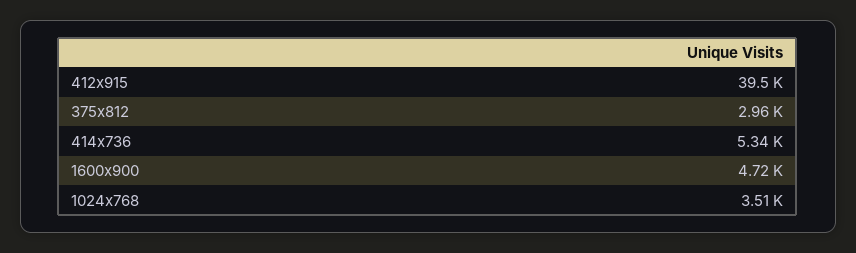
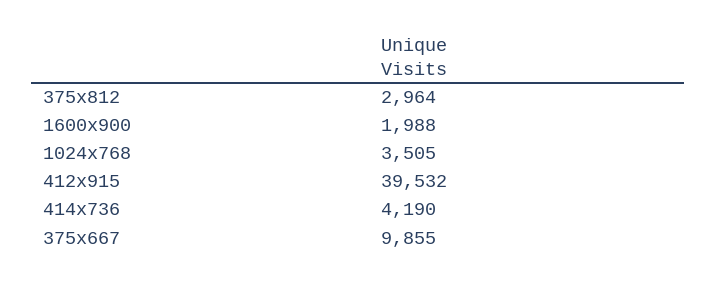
414x736: 5340 -> 4190
1600x900: 4720 -> 1988
375x667: none -> 9855

